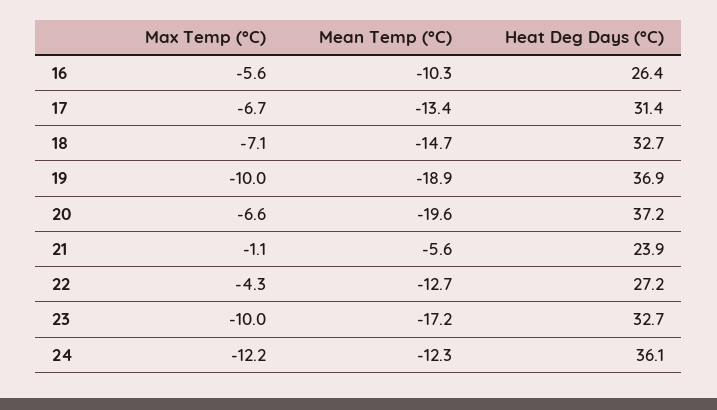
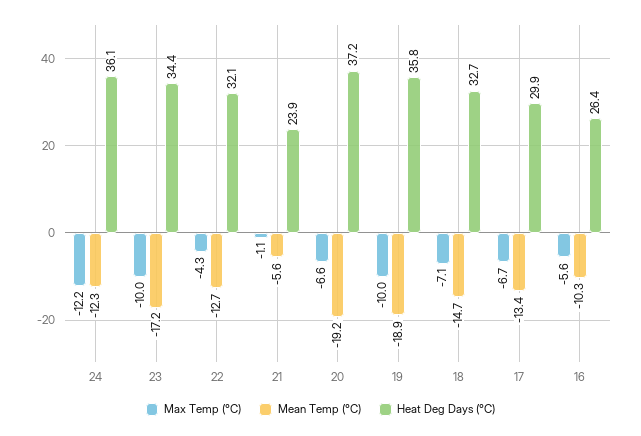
Heat Deg Days (°C), 17: 31.4 -> 29.9
Heat Deg Days (°C), 19: 36.9 -> 35.8
Mean Temp (°C), 20: -19.6 -> -19.2
Heat Deg Days (°C), 22: 27.2 -> 32.1
Heat Deg Days (°C), 23: 32.7 -> 34.4

